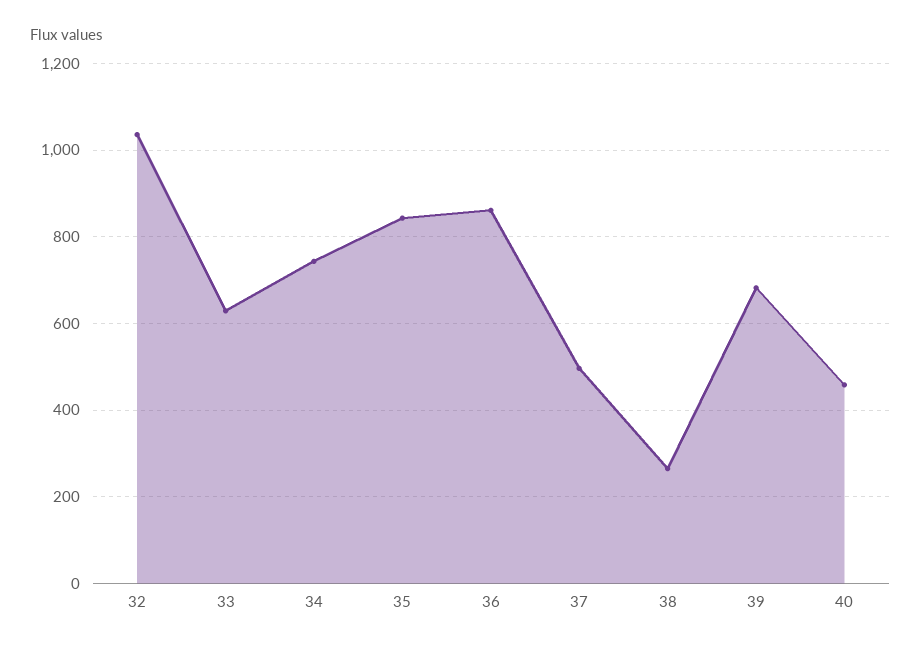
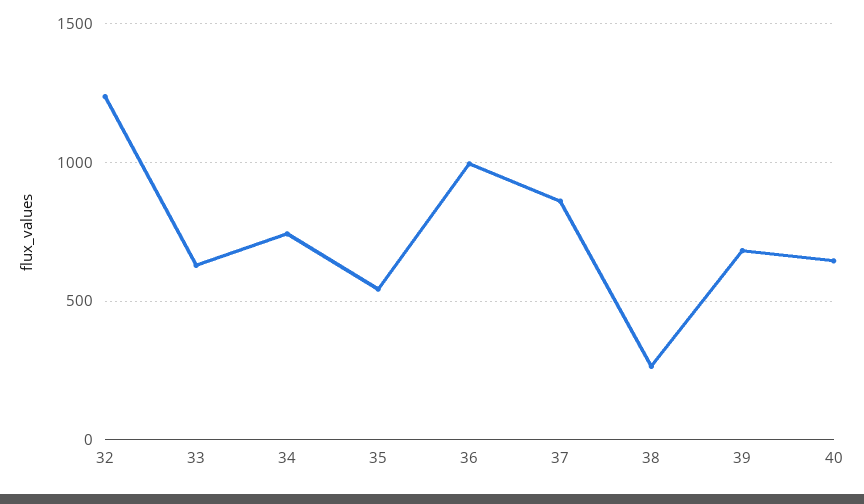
32: 1040 -> 1250
35: 840 -> 550
36: 860 -> 1000
37: 500 -> 850
40: 460 -> 650

